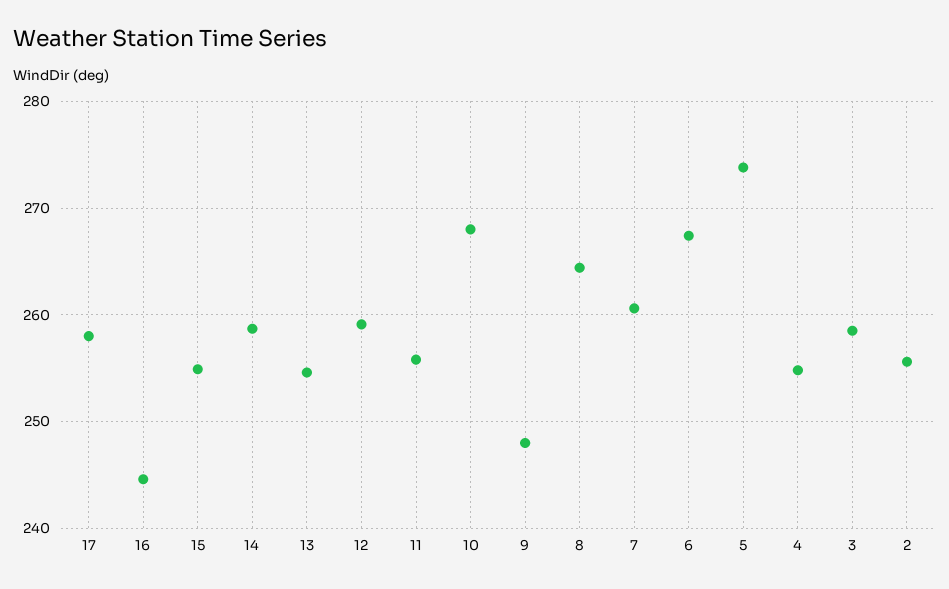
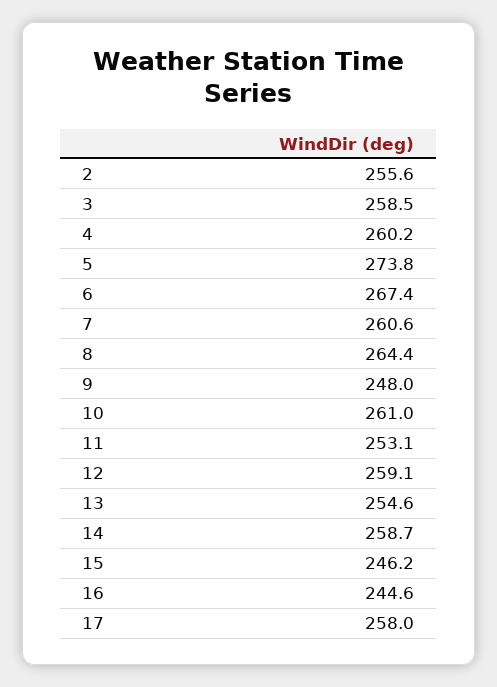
15: 255 -> 246.2
11: 256 -> 253.1
10: 268 -> 261
4: 255 -> 260.2

